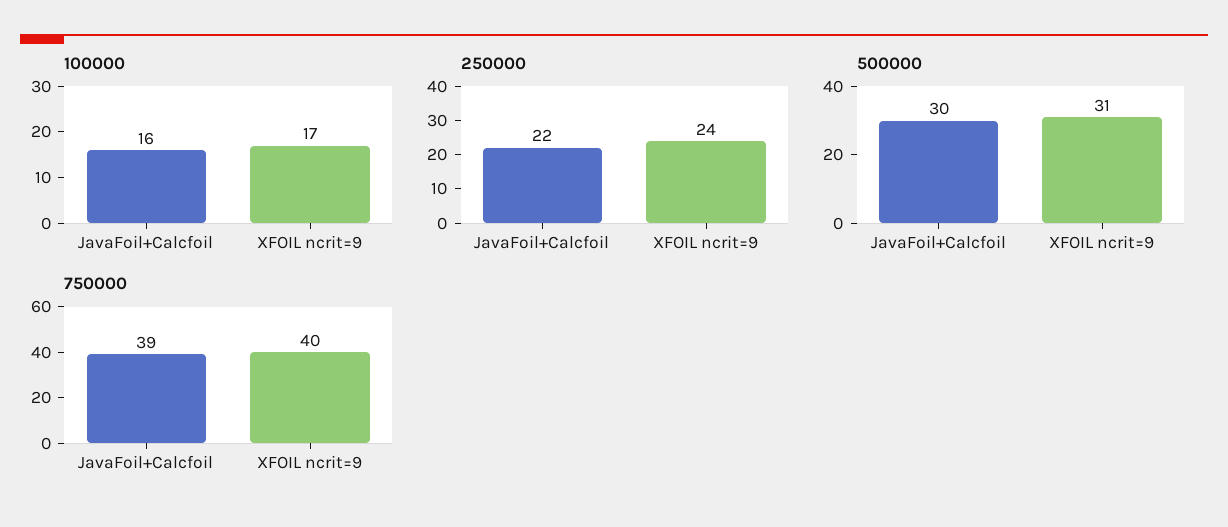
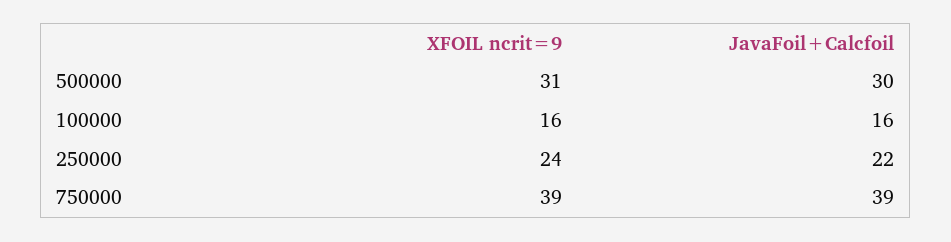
100000, XFOIL ncrit=9: 17 -> 16
750000, XFOIL ncrit=9: 40 -> 39

